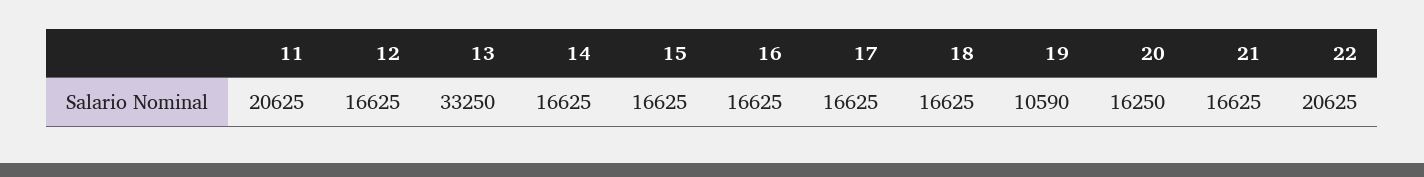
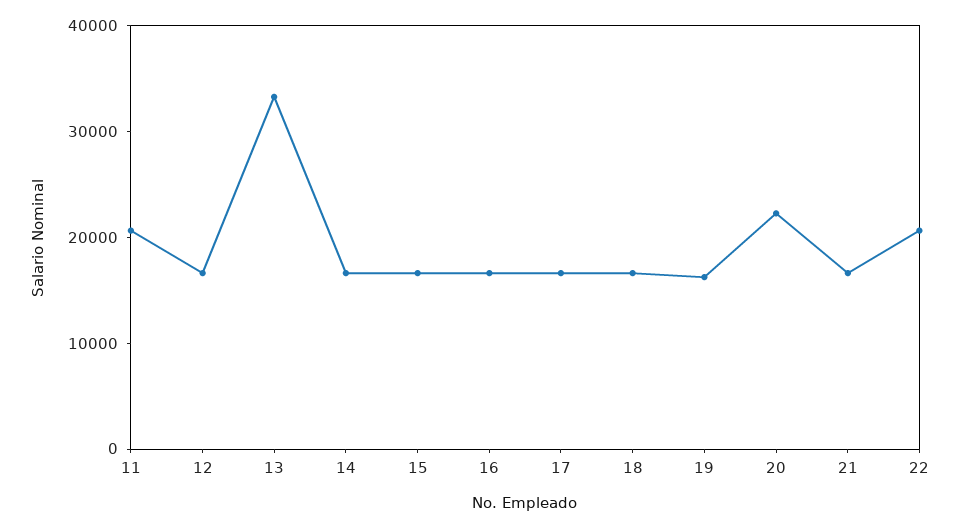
19: 10590 -> 16000
20: 16250 -> 22000

